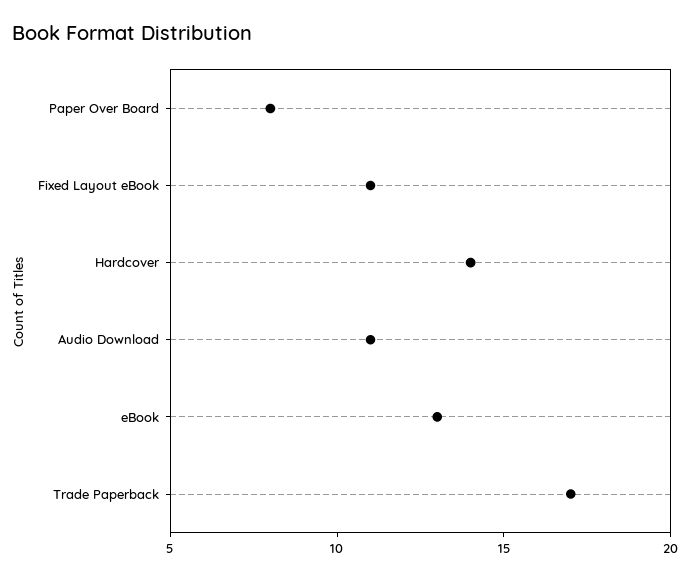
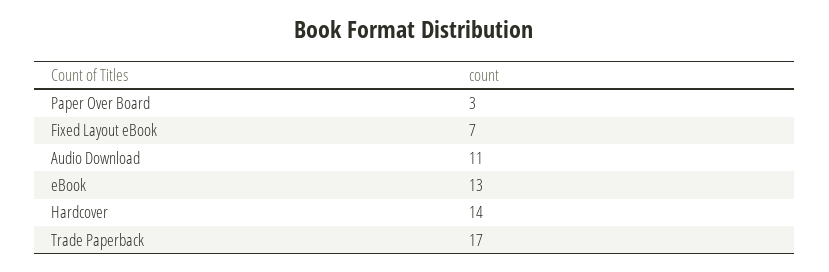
Paper Over Board: 8 -> 3
Fixed Layout eBook: 11 -> 7

